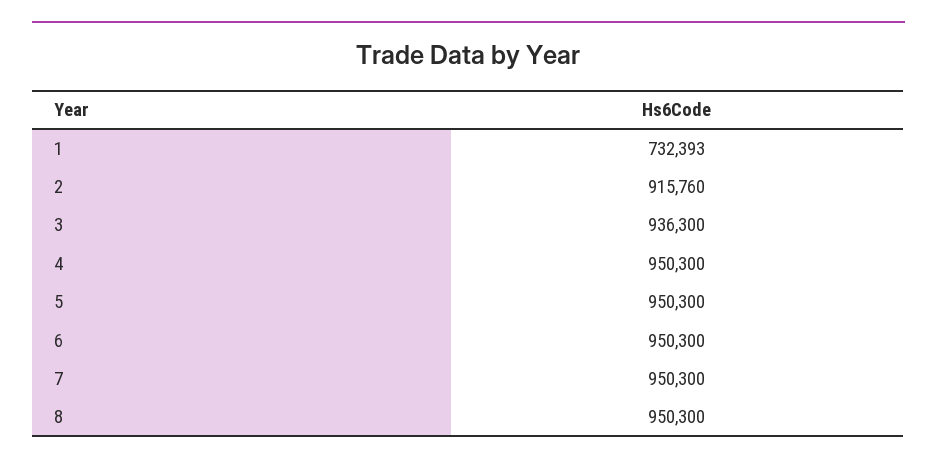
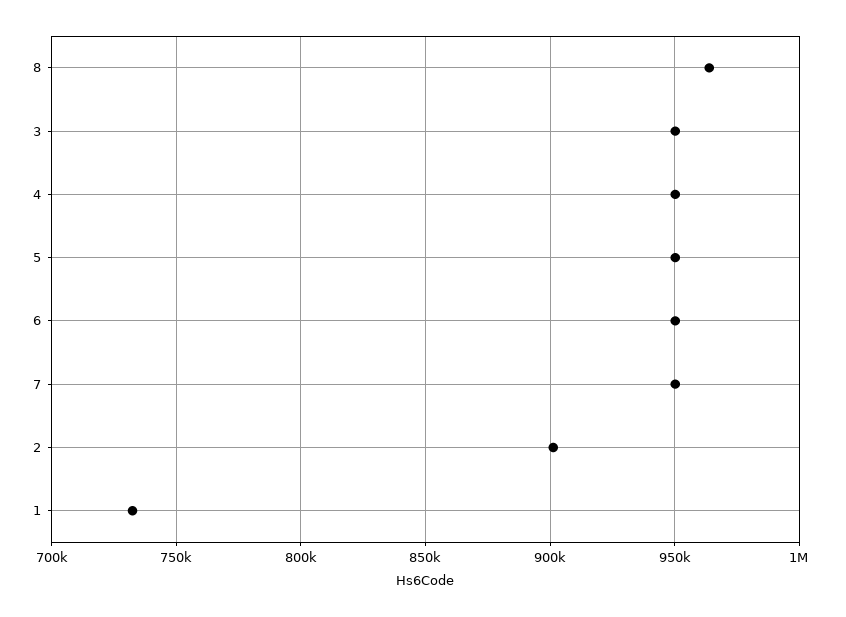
2: 915760 -> 900000
3: 936300 -> 950000
8: 950300 -> 965000

